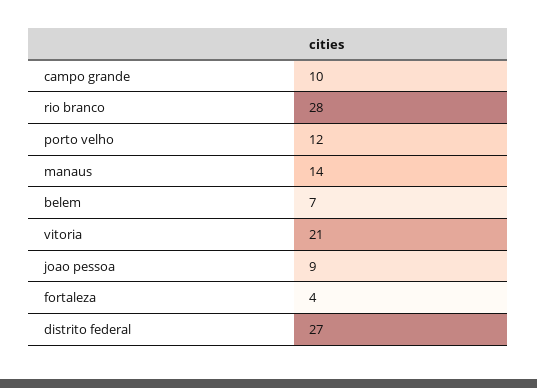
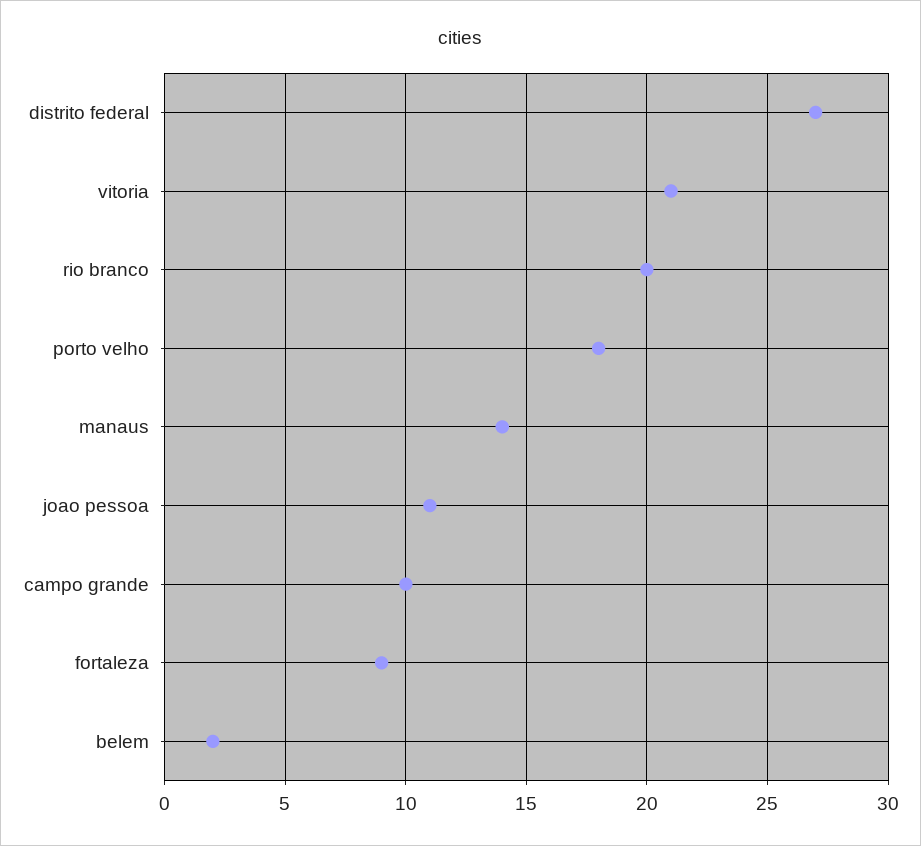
rio branco: 28 -> 20
porto velho: 12 -> 18
belem: 7 -> 2
joao pessoa: 9 -> 11
fortaleza: 4 -> 9

